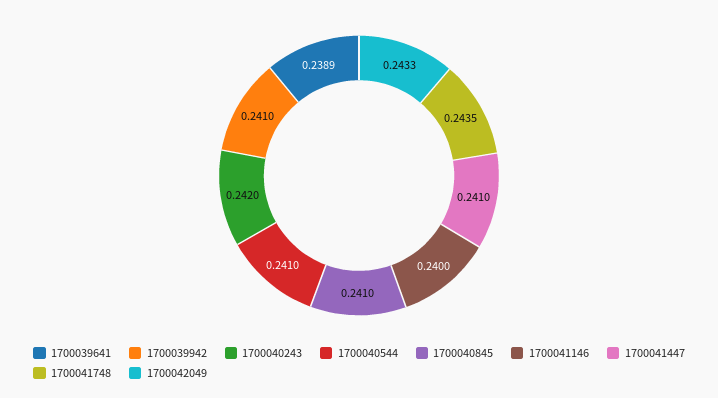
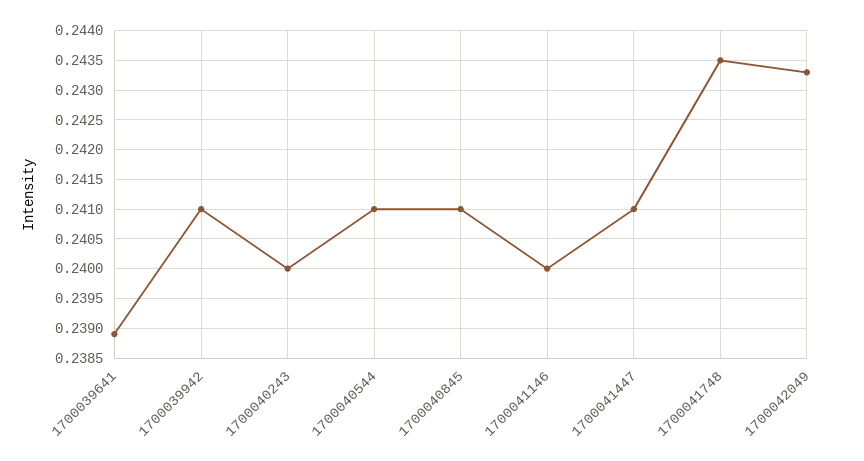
1700040243: 0.242 -> 0.24

